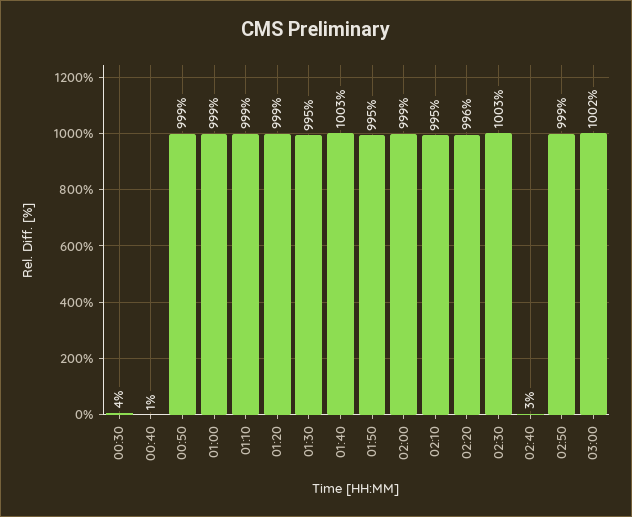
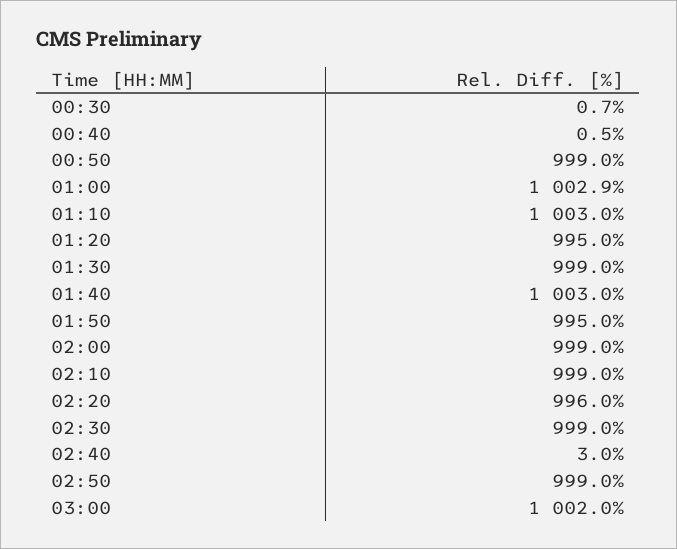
00:30: 4 -> 0.7
01:00: 999 -> 1002.9
01:10: 999 -> 1003
01:20: 999 -> 995
01:30: 995 -> 999
02:10: 995 -> 999
02:30: 1003 -> 999

